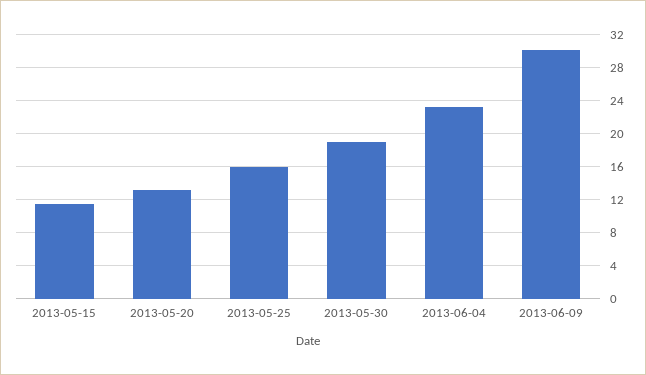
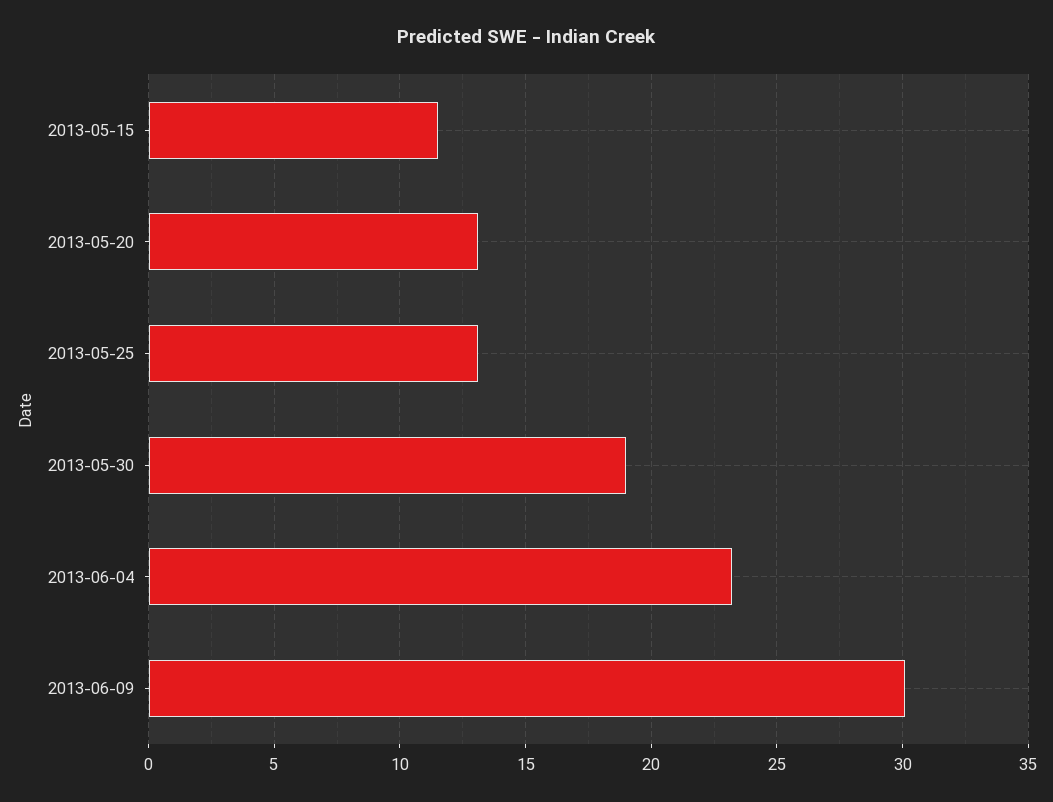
2013-05-25: 16 -> 13

